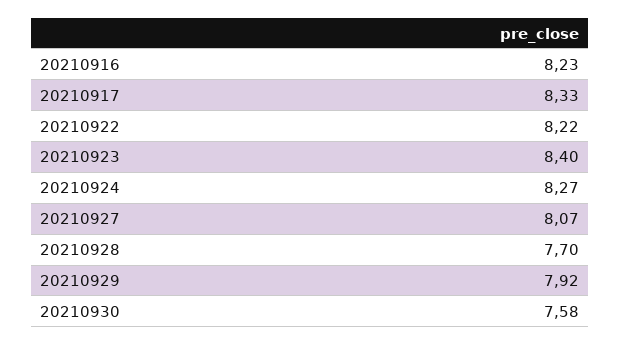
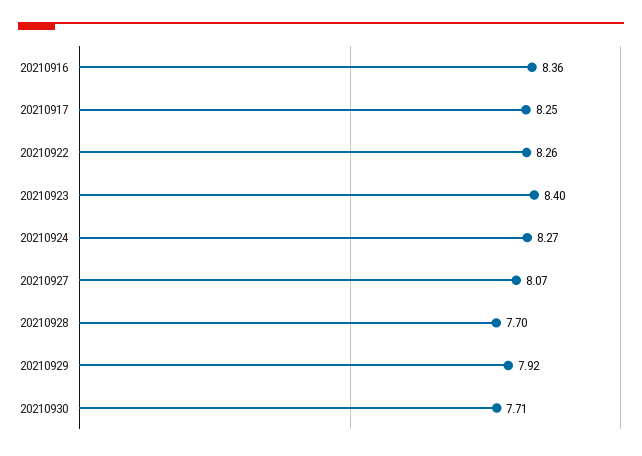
20210916: 8.23 -> 8.36
20210917: 8.33 -> 8.25
20210922: 8.22 -> 8.26
20210930: 7.58 -> 7.71

